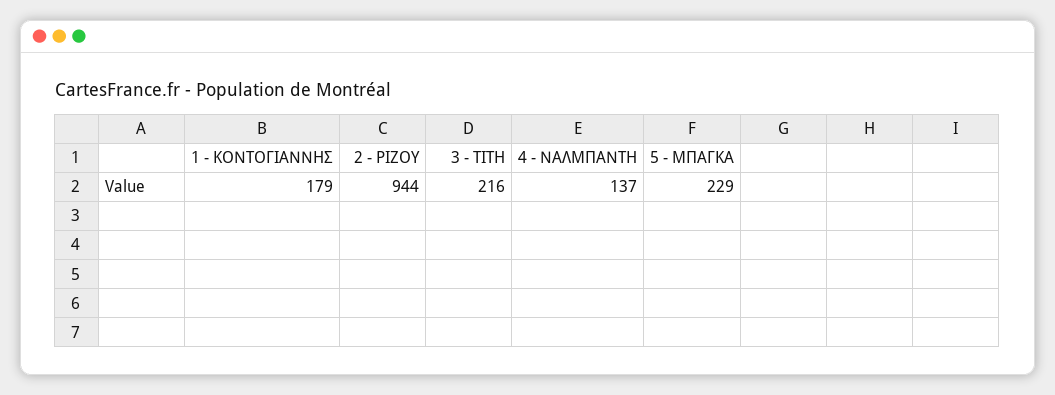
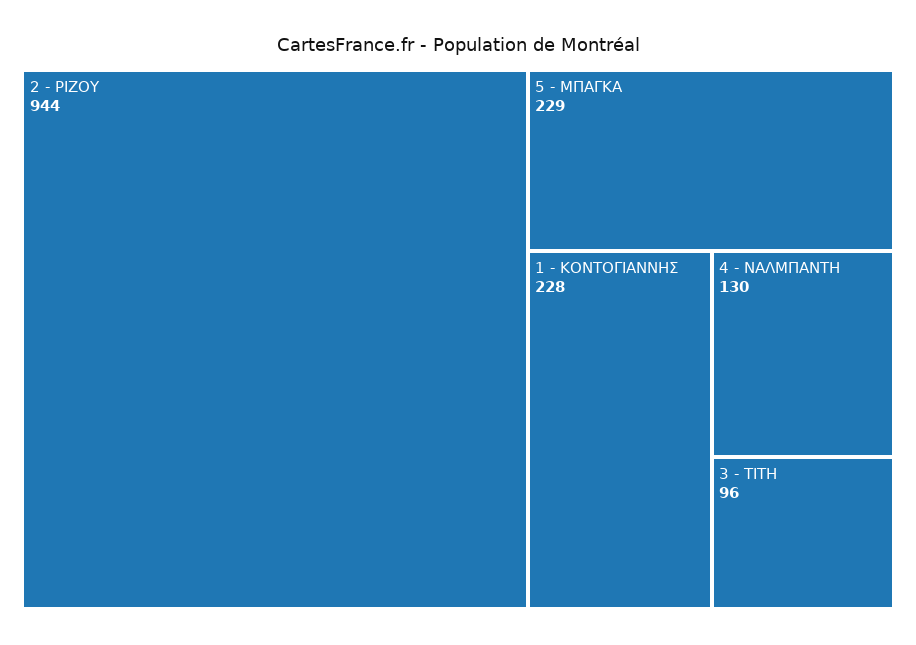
1 - ΚΟΝΤΟΓΙΑΝΝΗΣ: 179 -> 228
3 - ΤΙΤΗ: 216 -> 96
4 - ΝΑΛΜΠΑΝΤΗ: 137 -> 130

